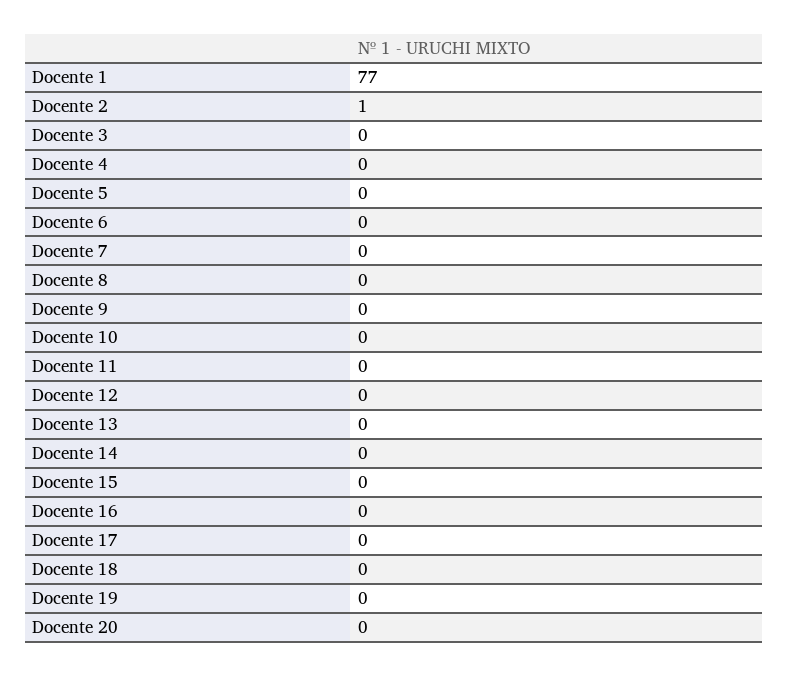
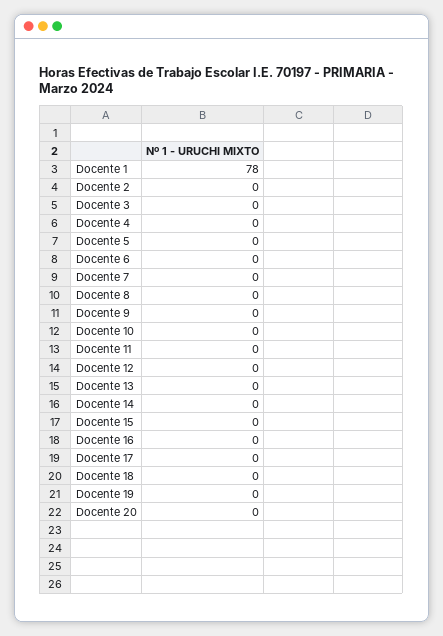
Docente 1: 77 -> 78
Docente 2: 1 -> 0

